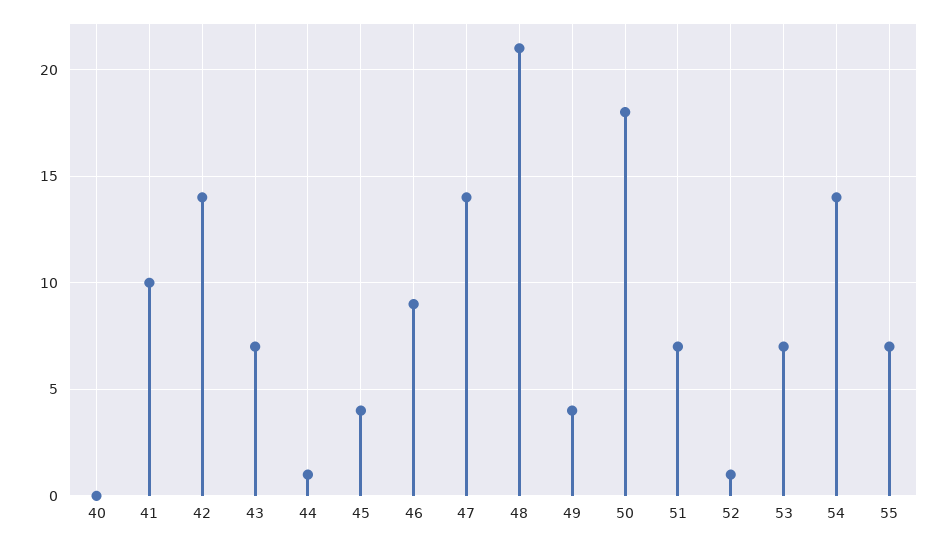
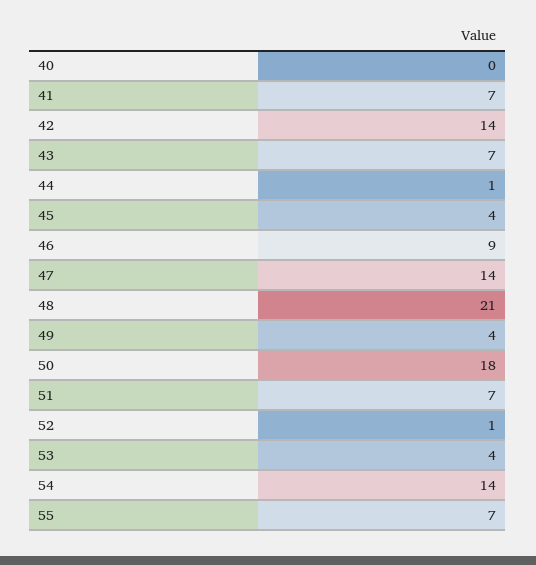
41: 10 -> 7
53: 7 -> 4

